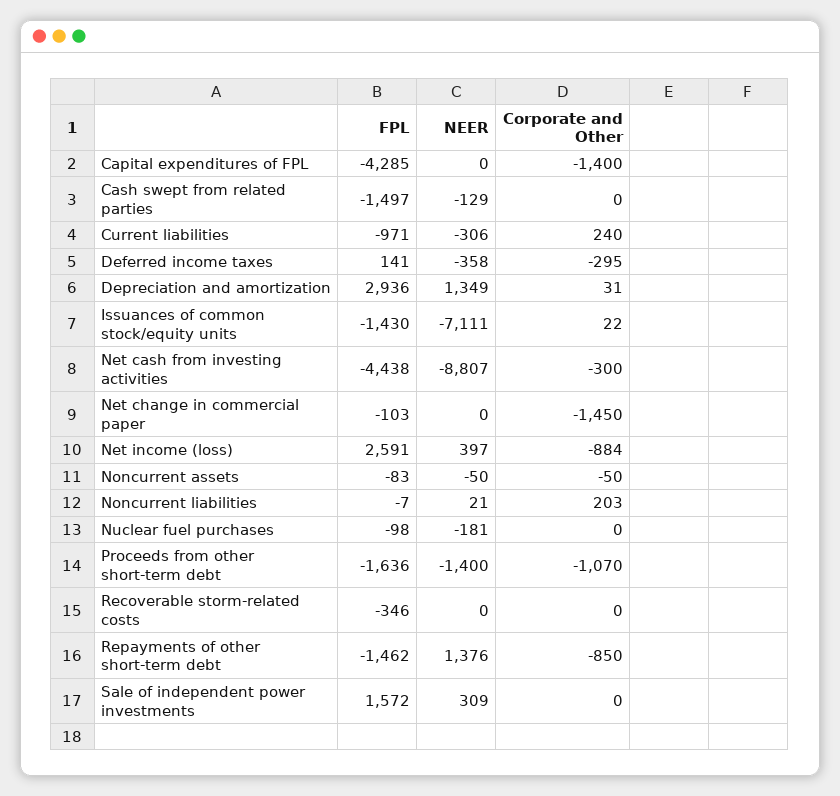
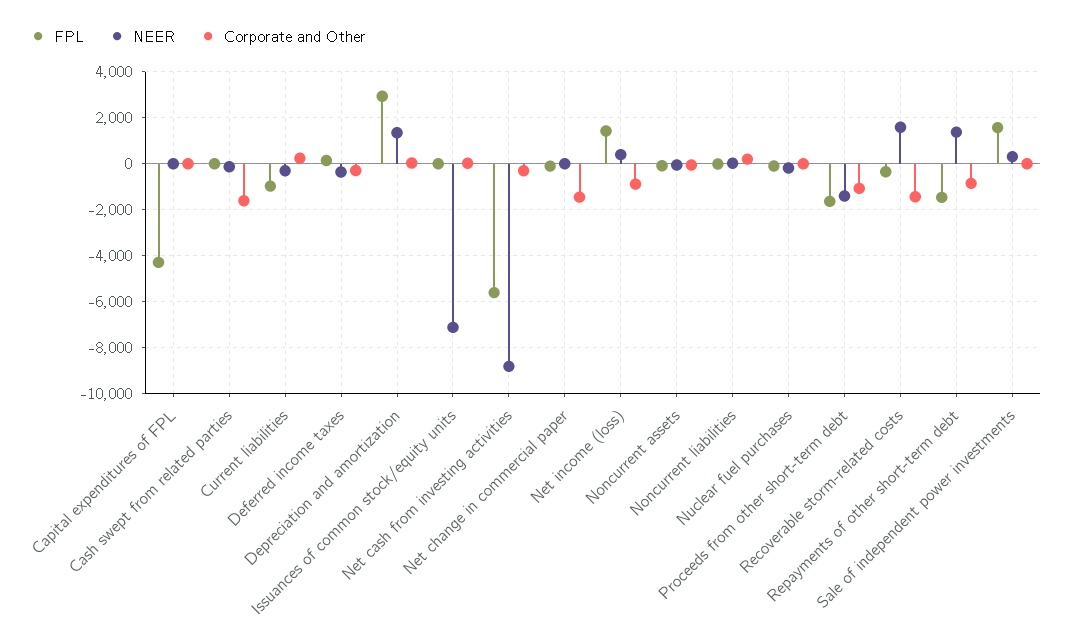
Corporate and Other, Capital expenditures of FPL: -1400 -> 0
FPL, Cash swept from related parties: -1497 -> 0
Corporate and Other, Cash swept from related parties: 0 -> -1500
FPL, Issuances of common stock/equity units: -1430 -> 0
FPL, Net cash from investing activities: -4438 -> -5500
FPL, Net income (loss): 2591 -> 1500
NEER, Recoverable storm-related costs: 0 -> 1500
Corporate and Other, Recoverable storm-related costs: 0 -> -1500

